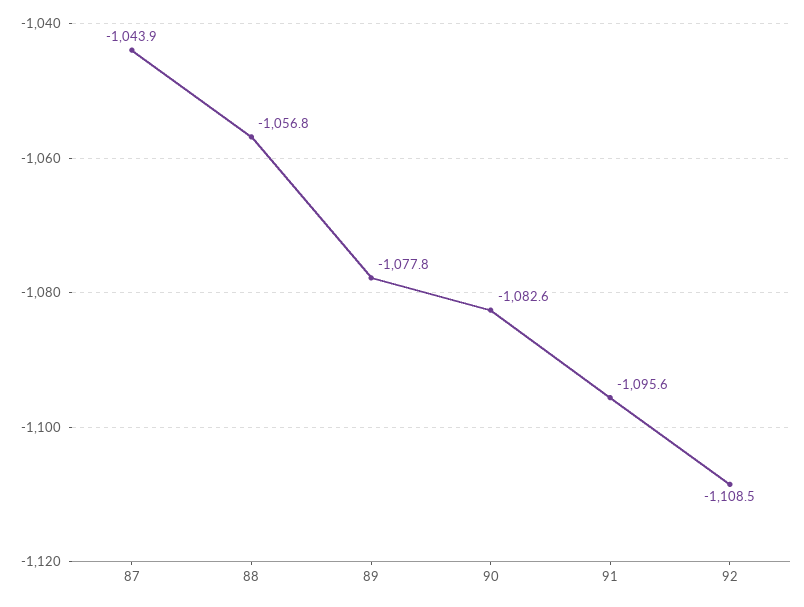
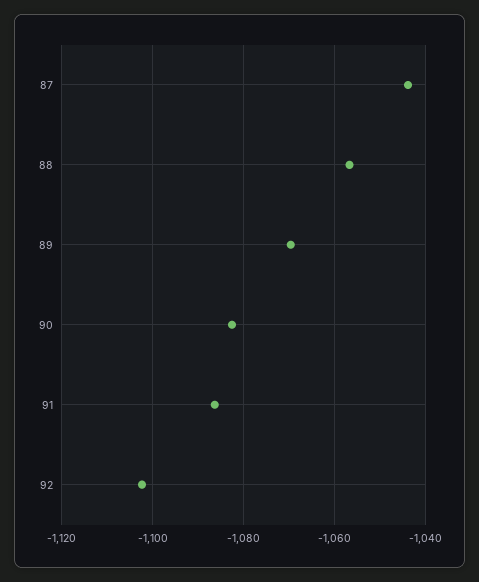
89: -1077.8 -> -1070
91: -1095.6 -> -1086
92: -1108.5 -> -1102

